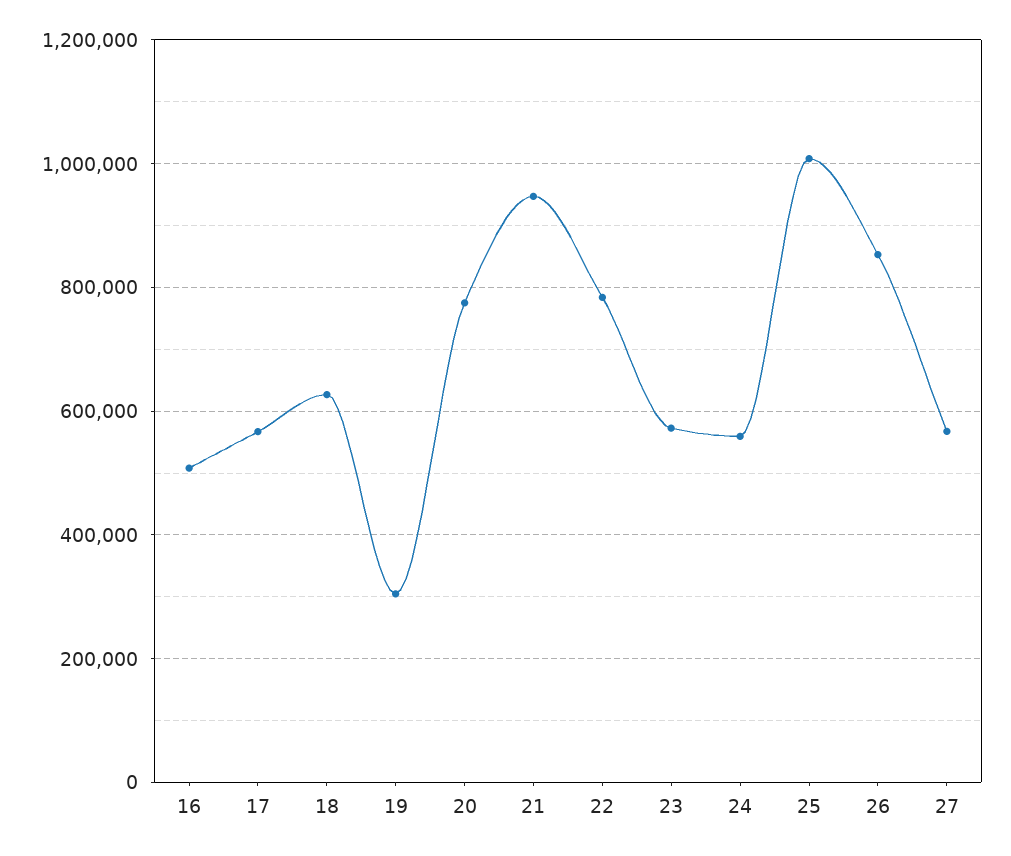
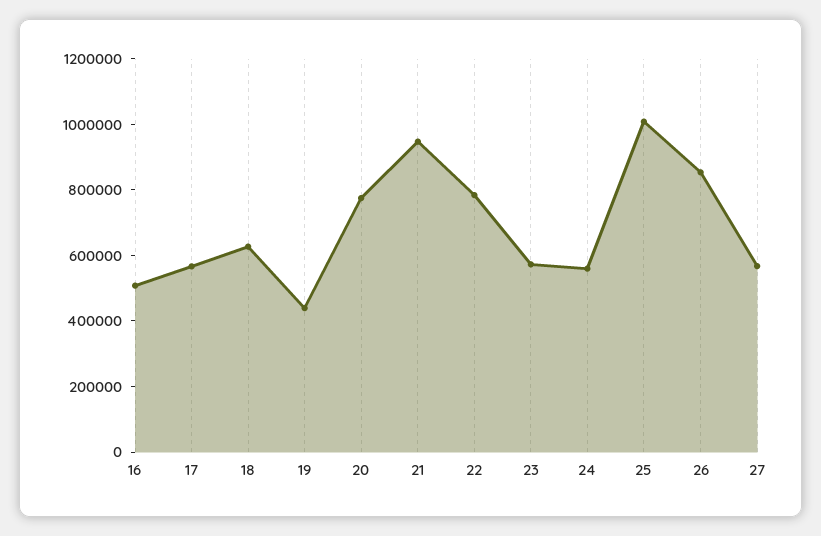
19: 300000 -> 450000

